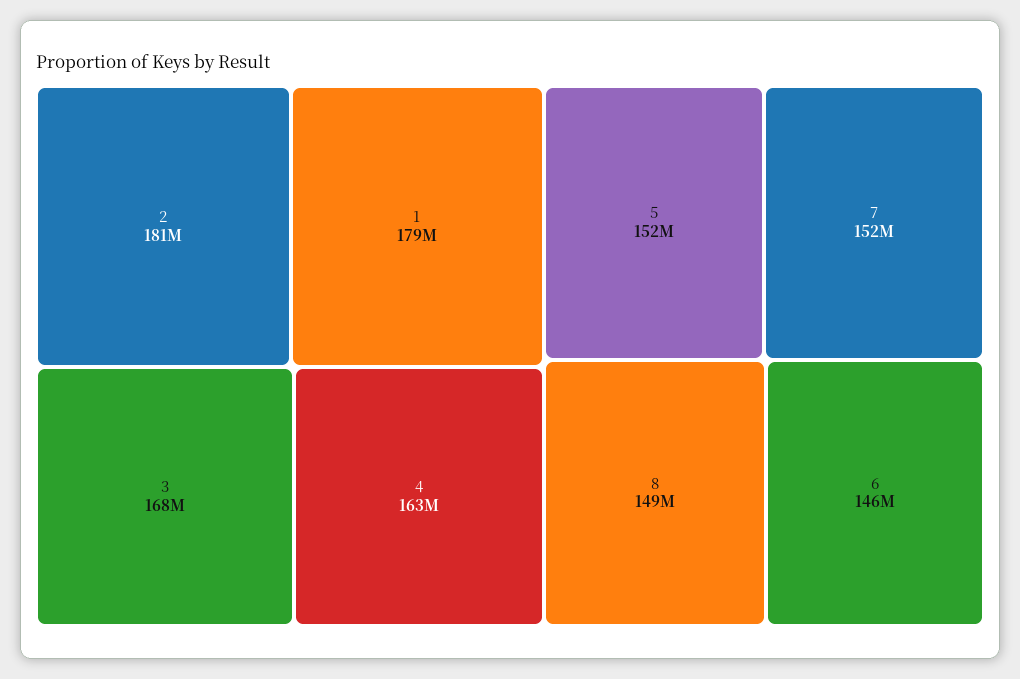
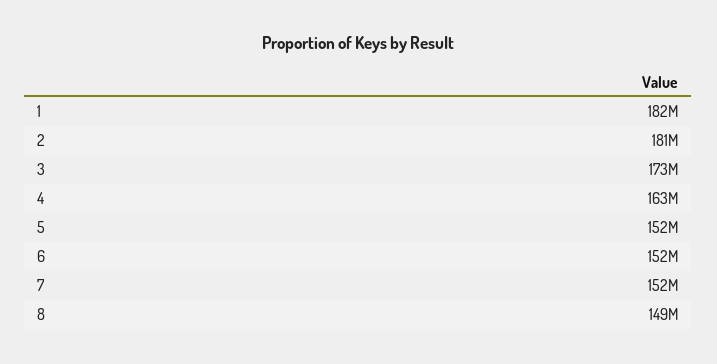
1: 179000000 -> 182000000
3: 168000000 -> 173000000
6: 146000000 -> 152000000

